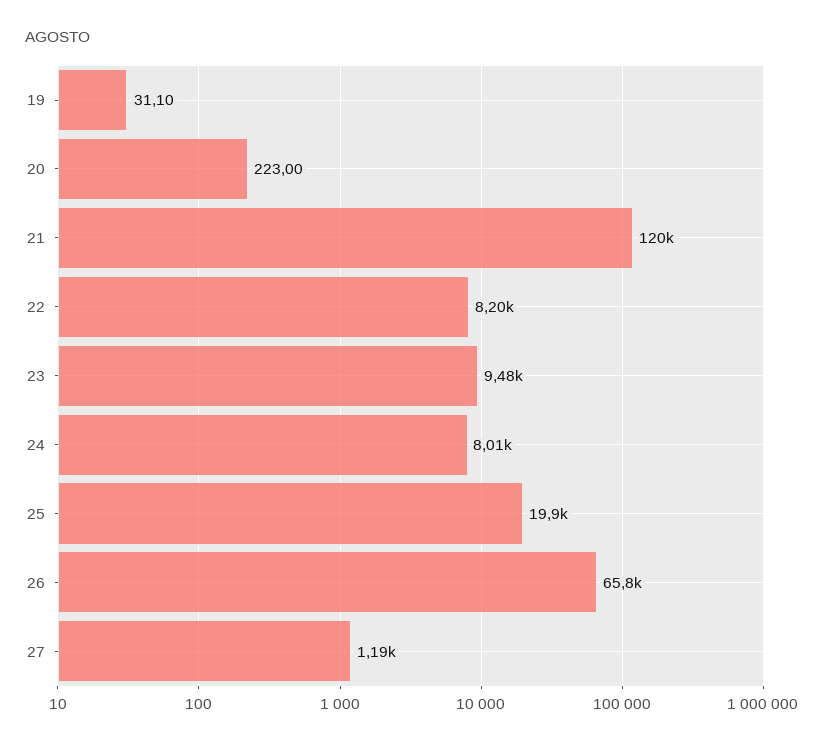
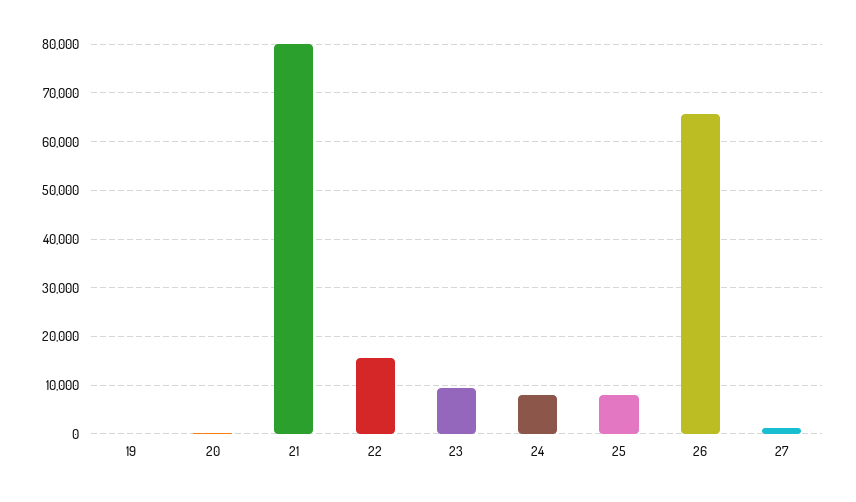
21: 120000 -> 80000
22: 8200 -> 16000
25: 19900 -> 8000

